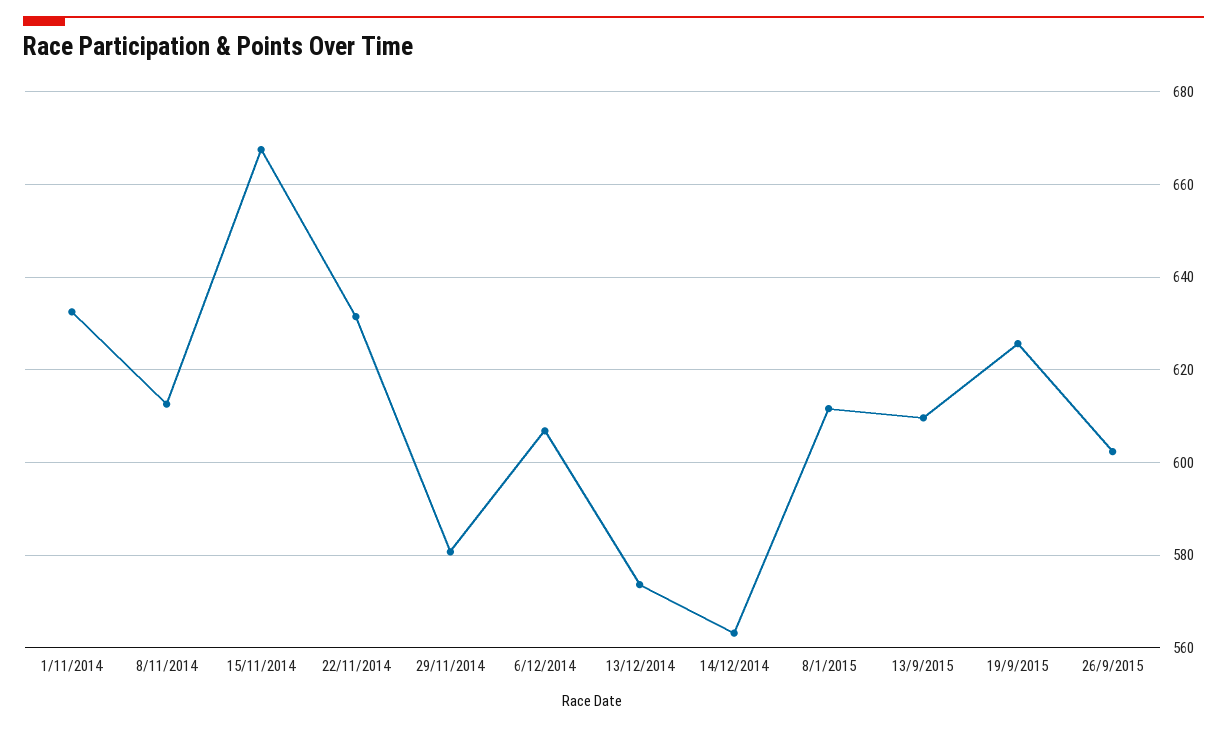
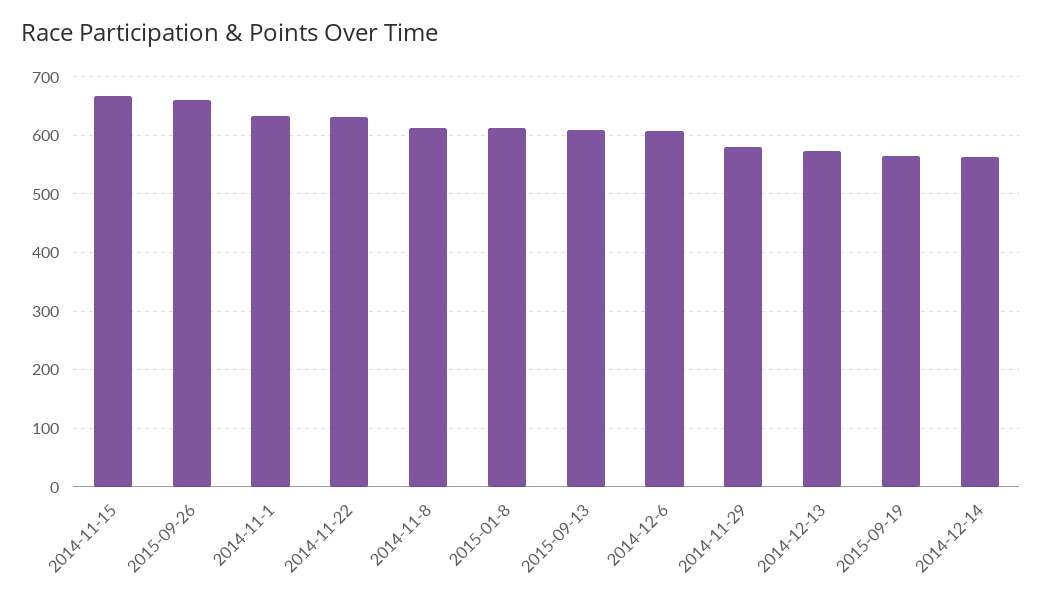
19/9/2015: 626 -> 560
26/9/2015: 602 -> 660

